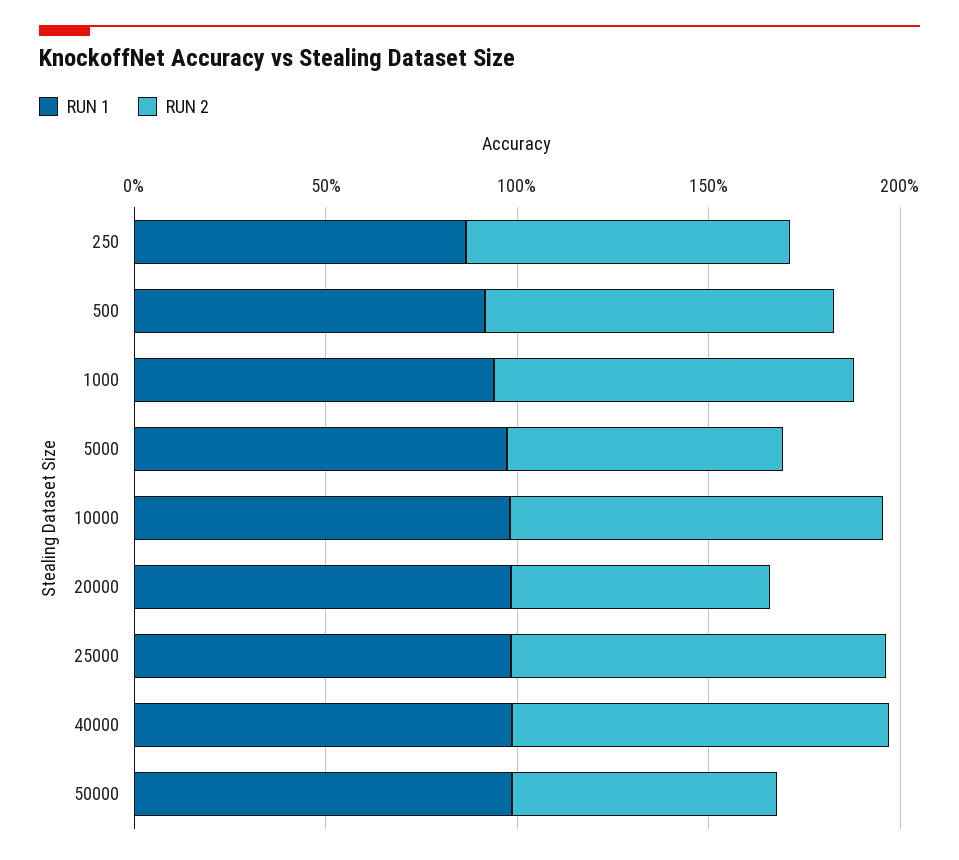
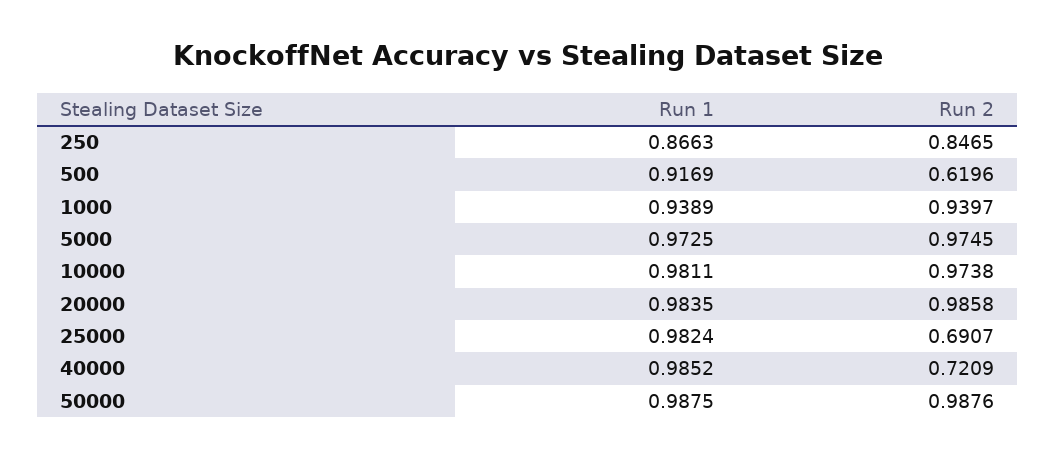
RUN 2, 500: 0.9 -> 0.6196
RUN 2, 5000: 0.7 -> 0.9745
RUN 2, 20000: 0.7 -> 0.9858
RUN 2, 25000: 1 -> 0.6907
RUN 2, 40000: 1 -> 0.7209
RUN 2, 50000: 0.7 -> 0.9876

